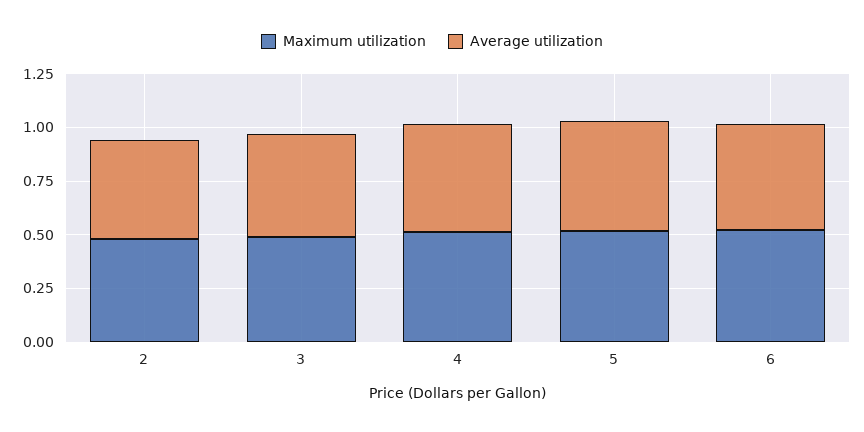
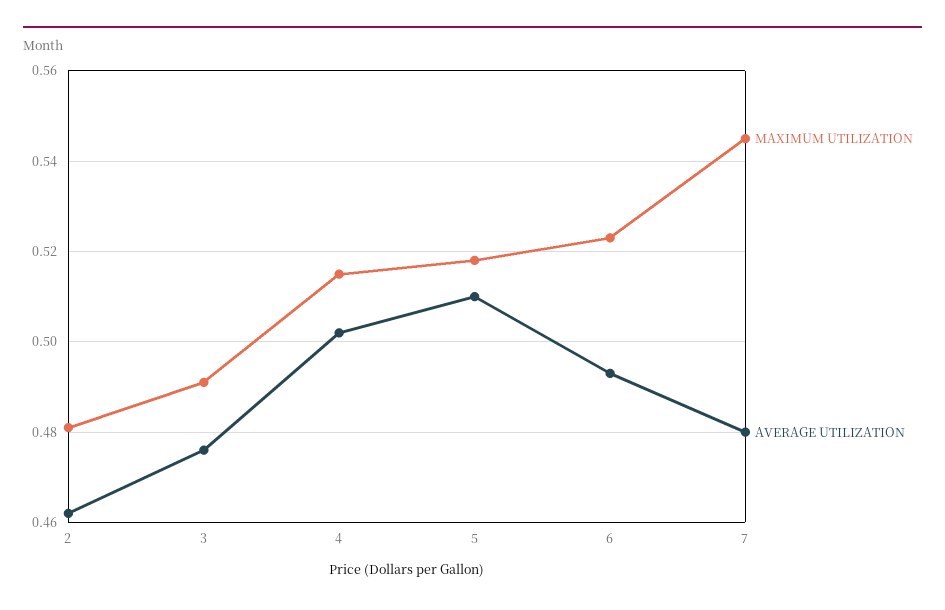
Maximum utilization, 7: none -> 0.545
Average utilization, 7: none -> 0.48

